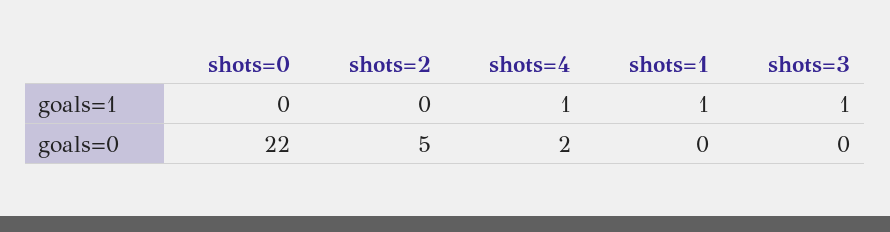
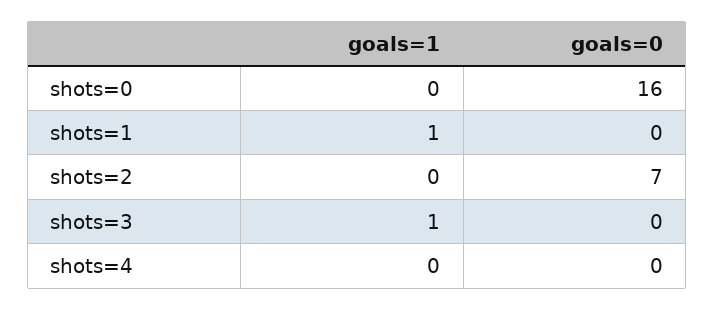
shots=4, goals=1: 1 -> 0
shots=0, goals=0: 22 -> 16
shots=2, goals=0: 5 -> 7
shots=4, goals=0: 2 -> 0

